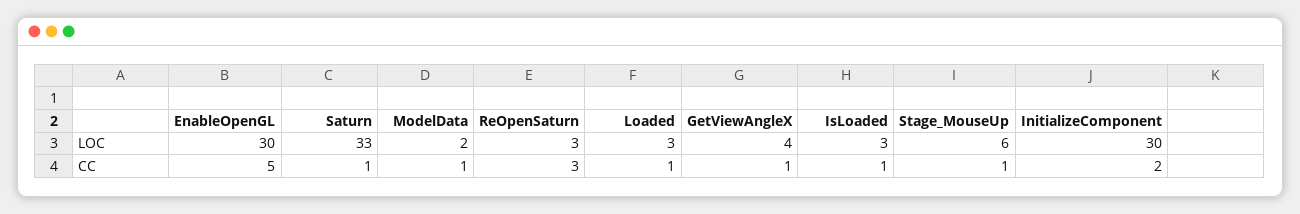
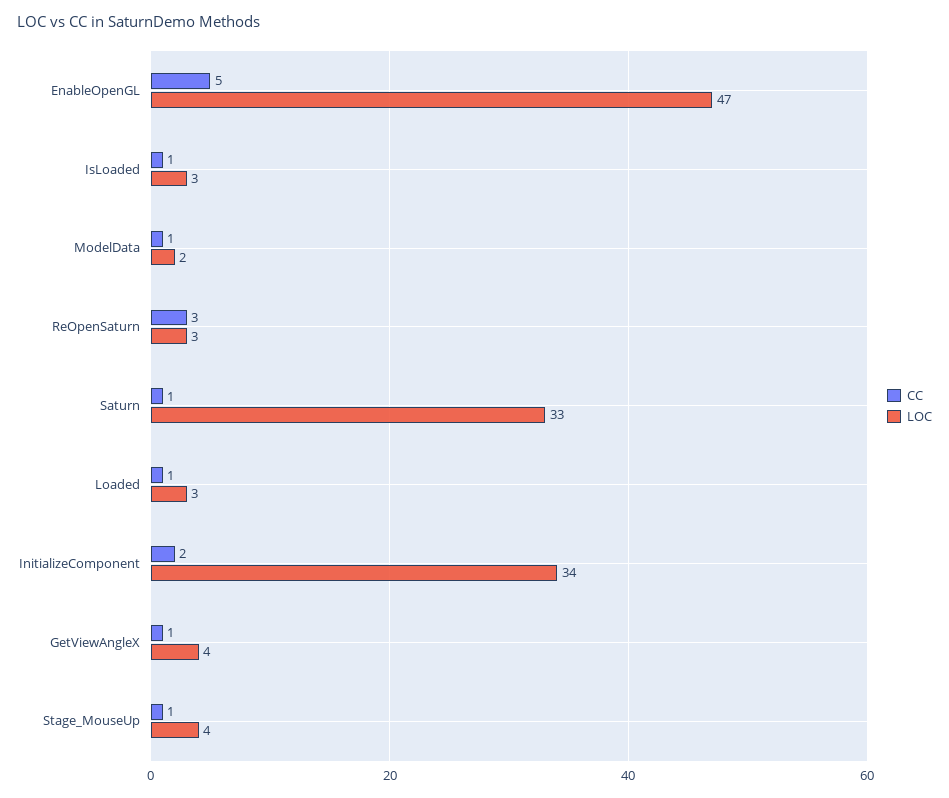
LOC, EnableOpenGL: 30 -> 47
LOC, Stage_MouseUp: 6 -> 4
LOC, InitializeComponent: 30 -> 34

